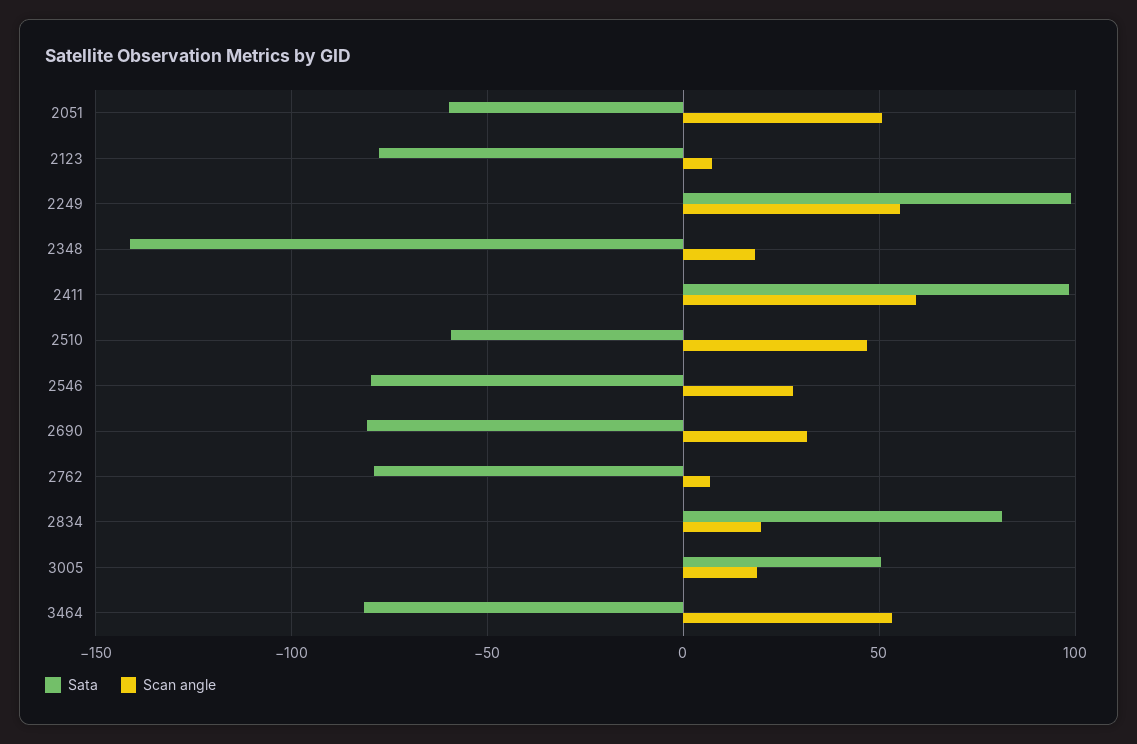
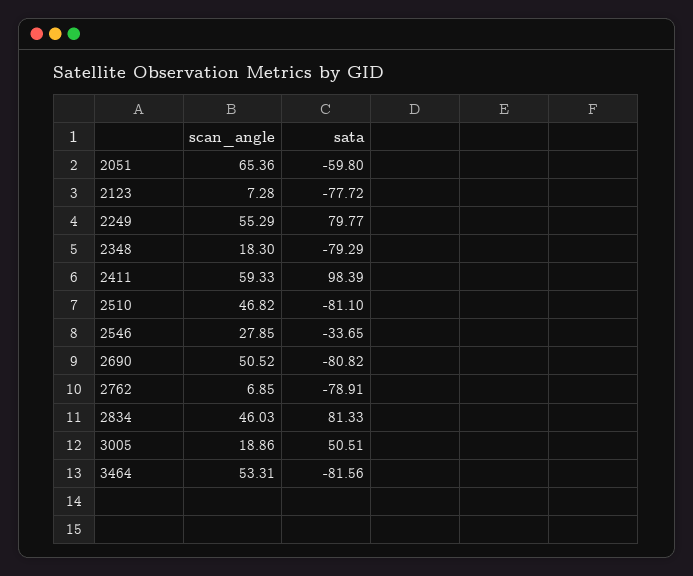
Scan angle, 2051: 50 -> 65.36
Sata, 2249: 100 -> 79.77
Sata, 2348: -140 -> -79.29
Sata, 2510: -60 -> -81.1
Sata, 2546: -80 -> -33.65
Scan angle, 2690: 30 -> 50.52
Scan angle, 2834: 20 -> 46.03

